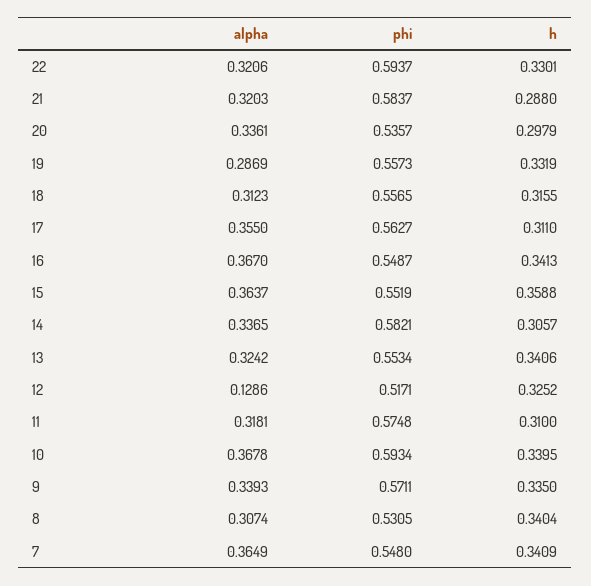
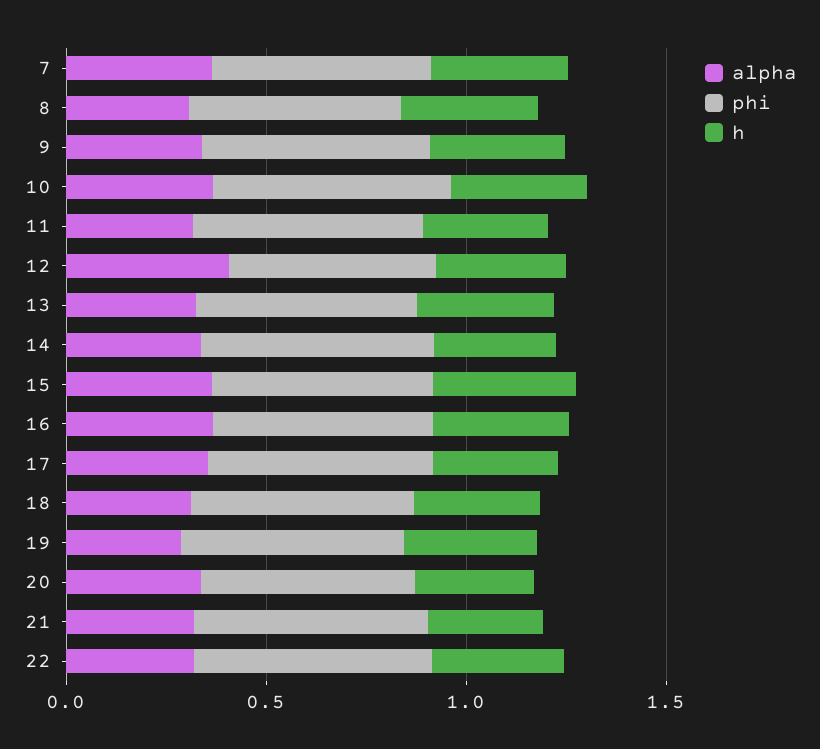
alpha, 12: 0.1286 -> 0.4

